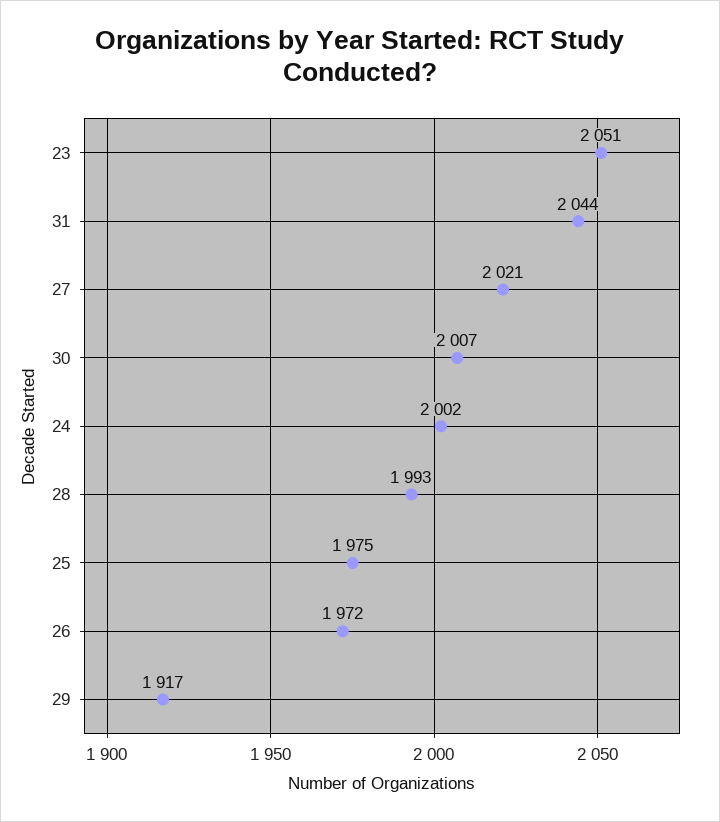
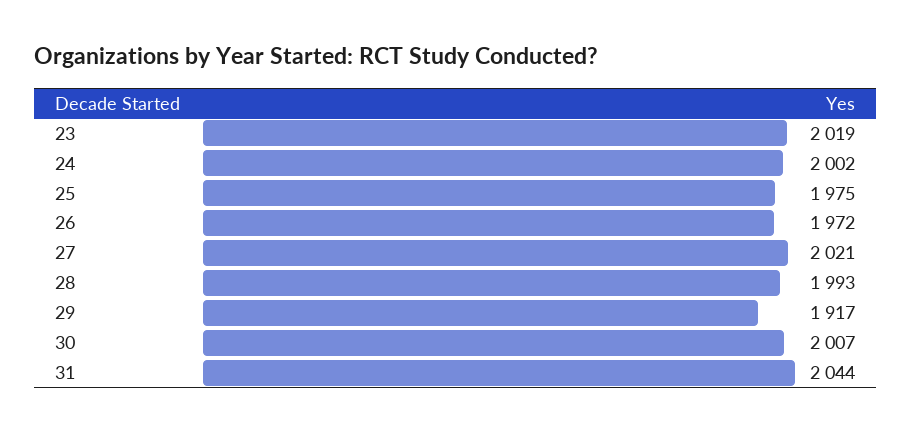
23: 2051 -> 2019

